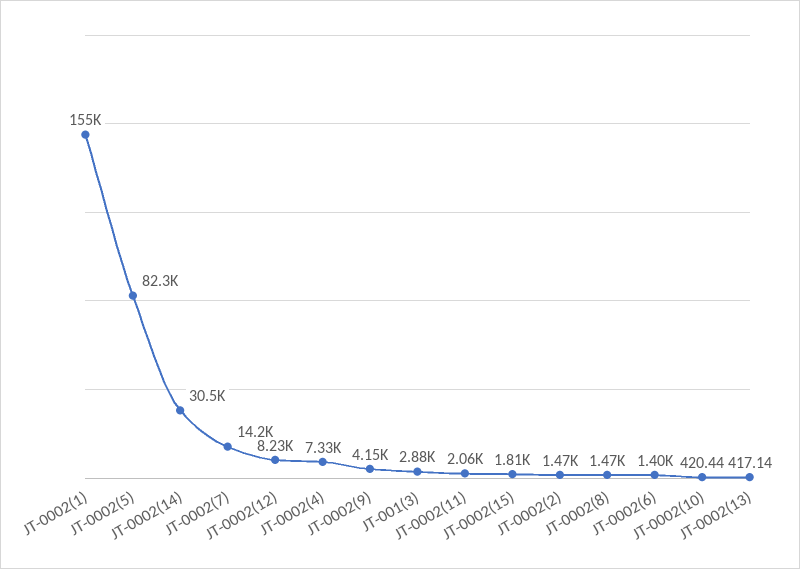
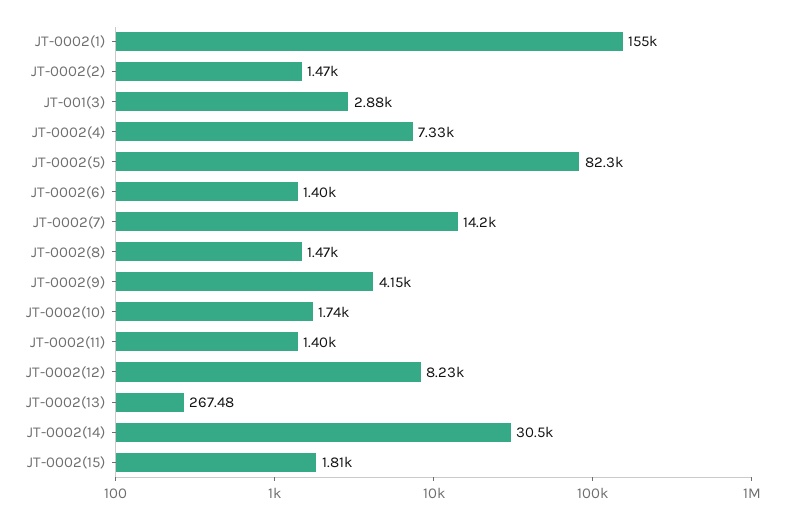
JT-0002(11): 2060 -> 1400
JT-0002(10): 420.44 -> 1740
JT-0002(13): 417.14 -> 267.48

